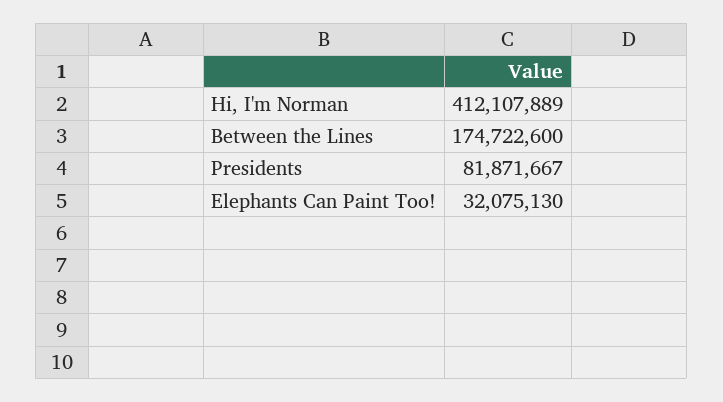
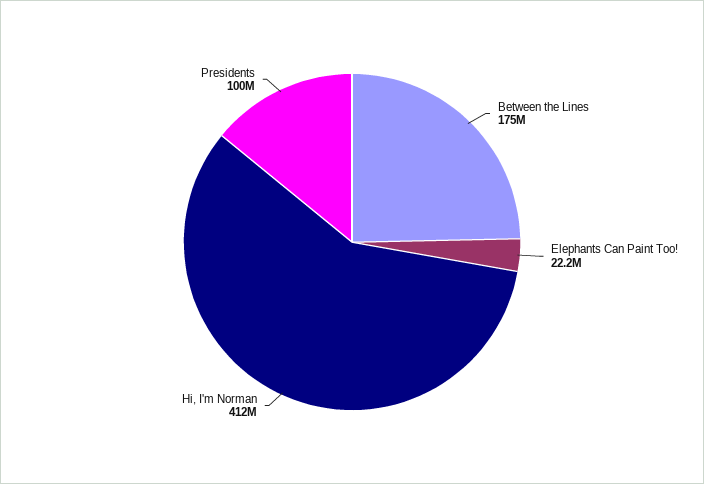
Presidents: 81871667 -> 100000000
Elephants Can Paint Too!: 32075130 -> 22200000

